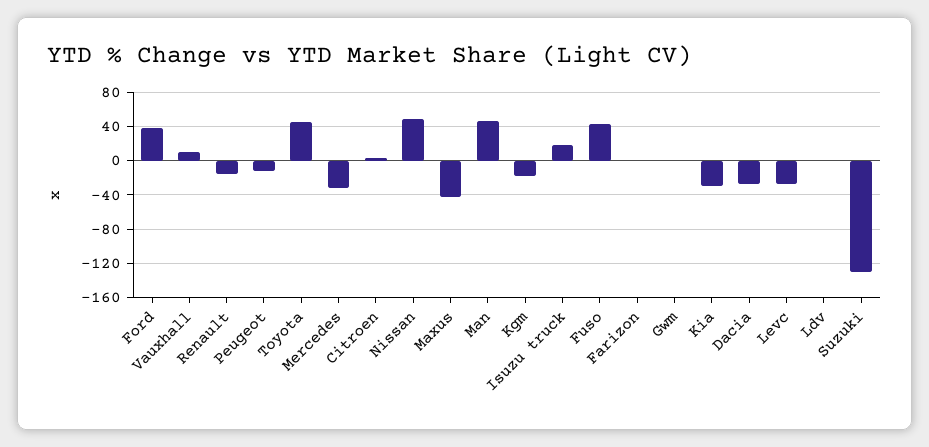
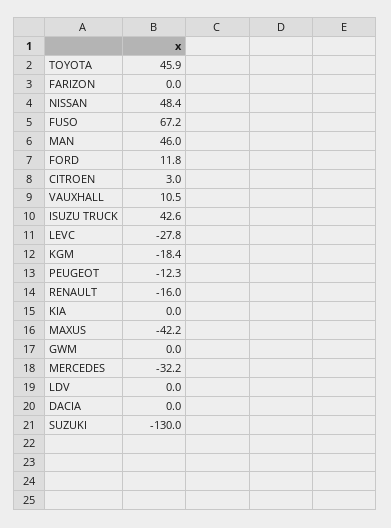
Ford: 40 -> 11.8
Isuzu truck: 20 -> 42.6
Fuso: 40 -> 67.2
Kia: -30 -> 0
Dacia: -30 -> 0

